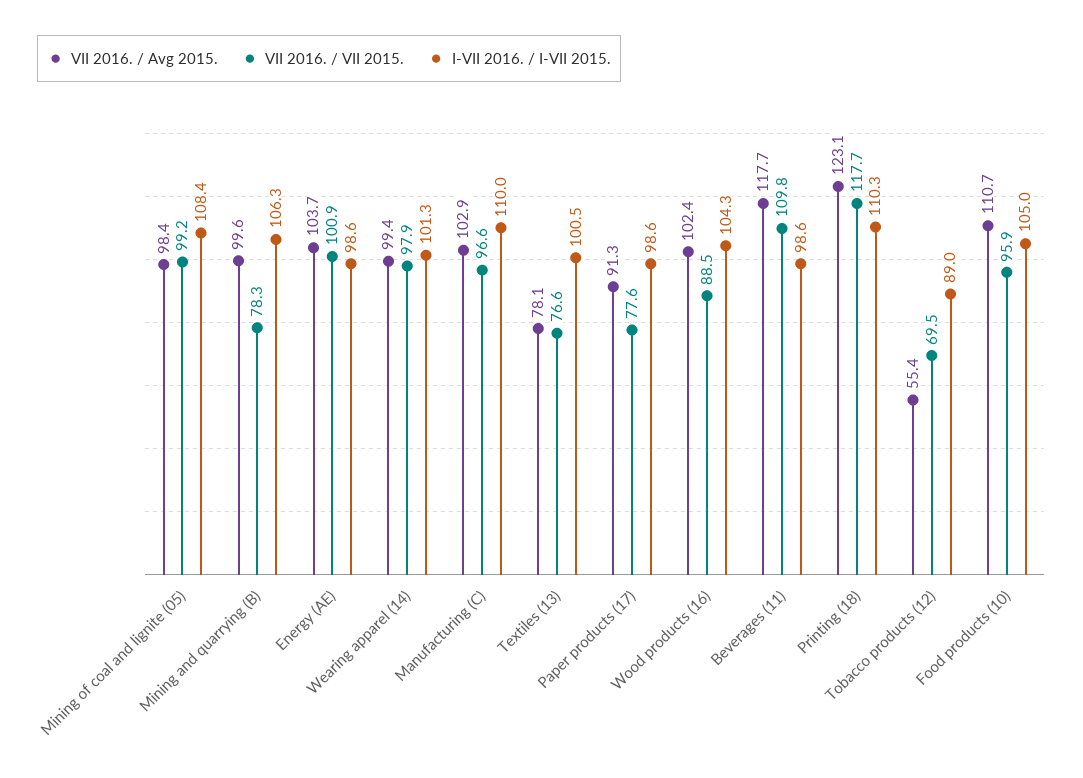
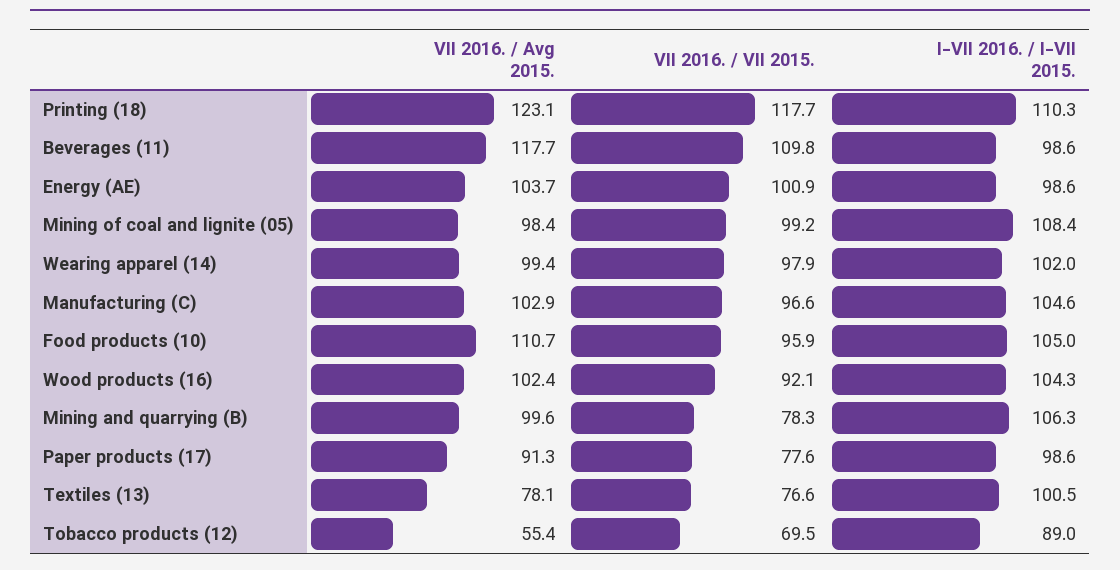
I-VII 2016. / I-VII 2015., Wearing apparel (14): 101.3 -> 102
I-VII 2016. / I-VII 2015., Manufacturing (C): 110 -> 104.6
VII 2016. / VII 2015., Wood products (16): 88.5 -> 92.1

